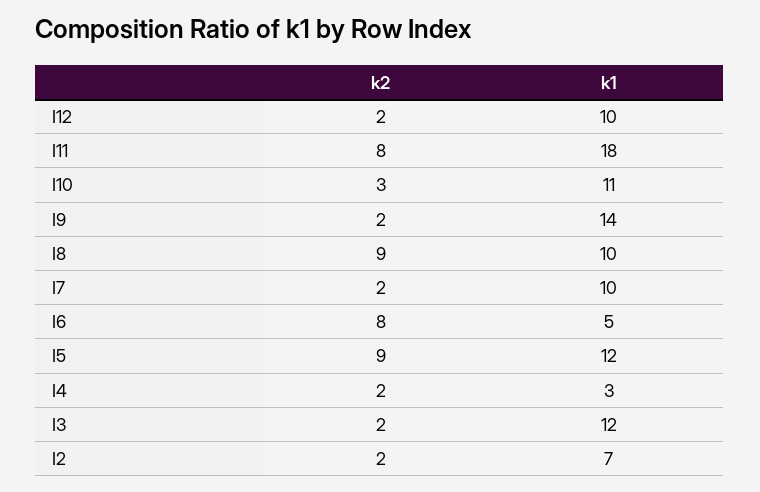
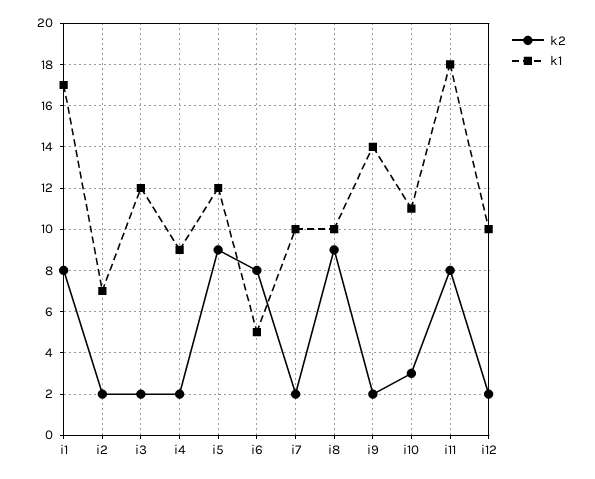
k1, I4: 3 -> 9
k2, i1: none -> 8
k1, i1: none -> 17

